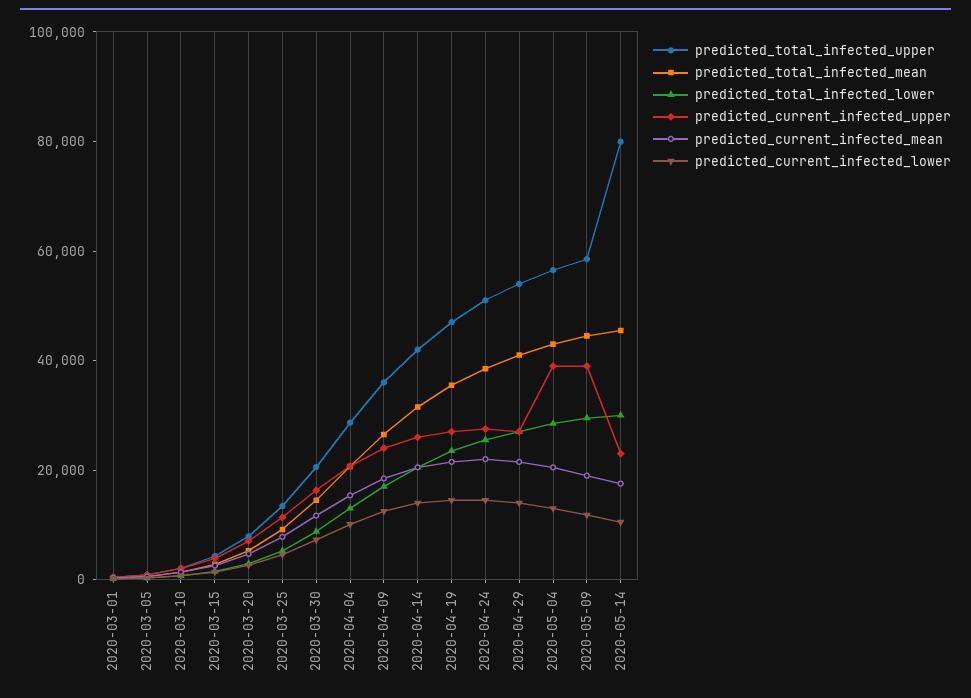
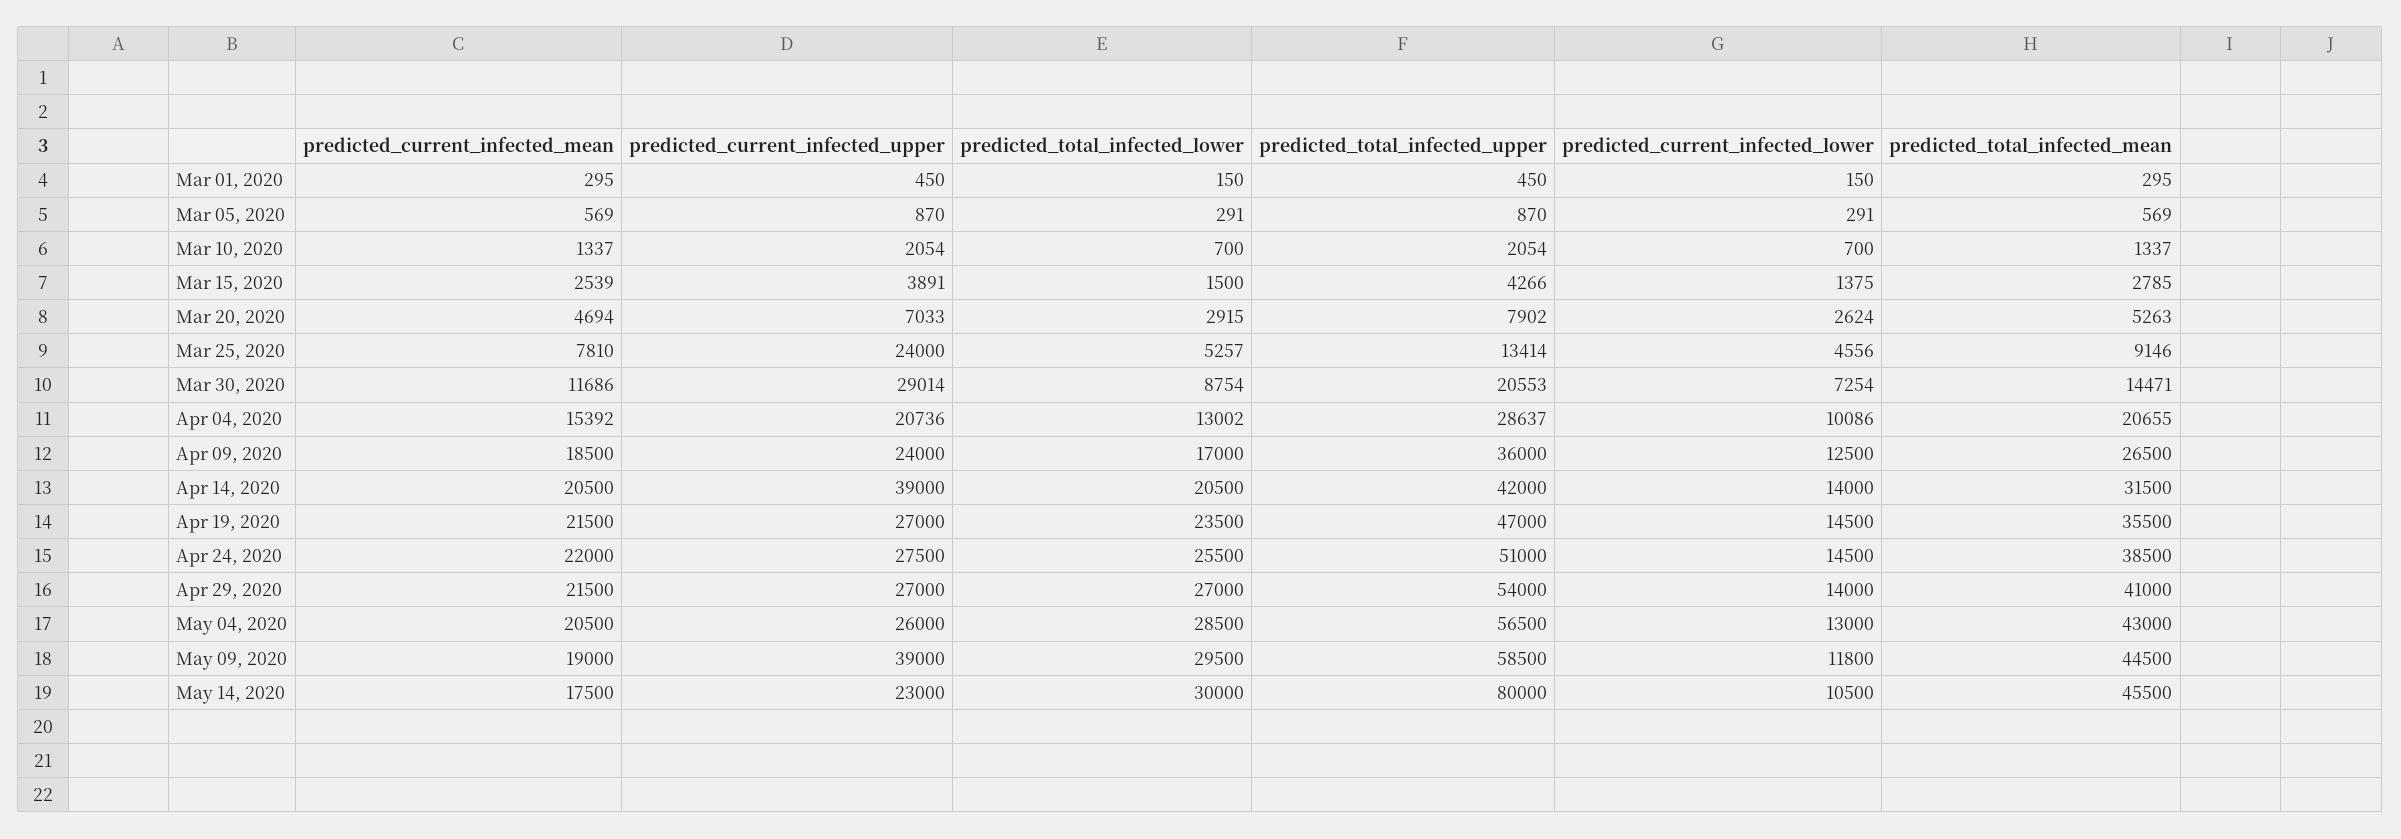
predicted_current_infected_upper, 2020-03-25: 10000 -> 24000
predicted_current_infected_upper, 2020-03-30: 15000 -> 29014
predicted_current_infected_upper, 2020-04-14: 25000 -> 39000
predicted_current_infected_upper, 2020-05-04: 40000 -> 26000

